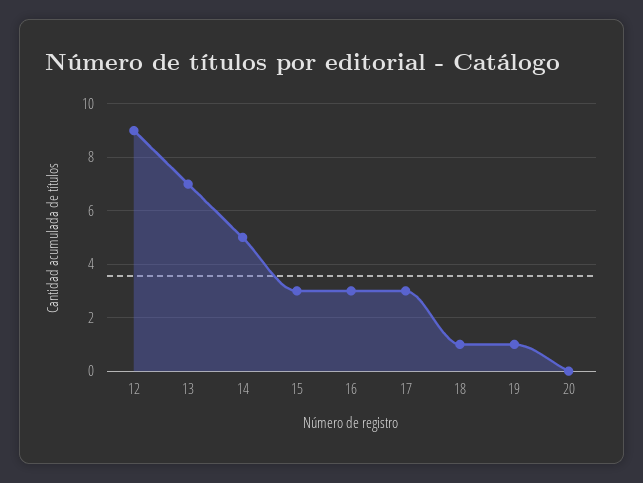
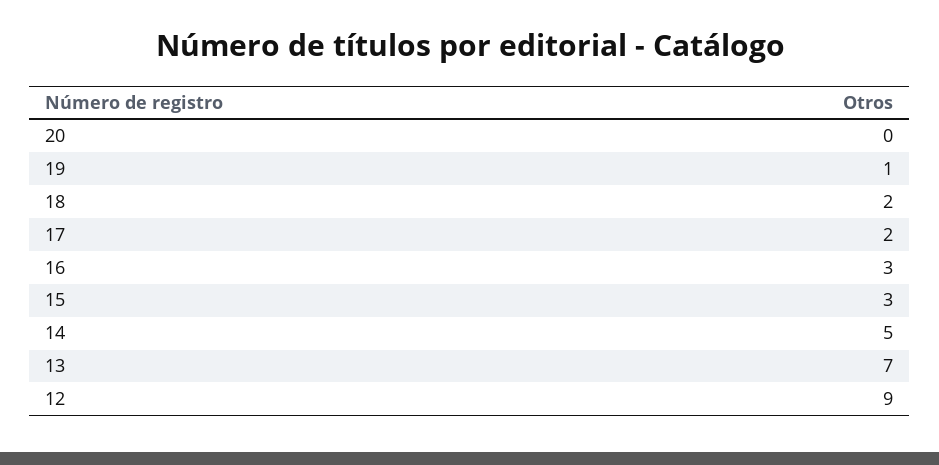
17: 3 -> 2
18: 1 -> 2

